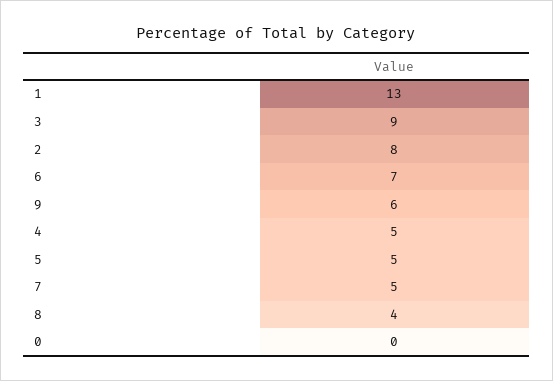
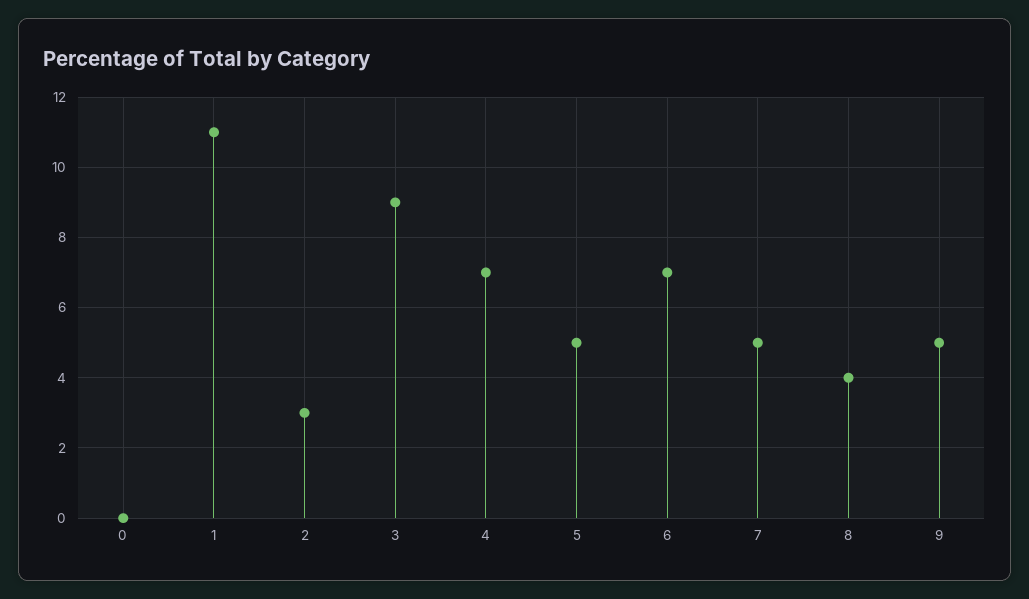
1: 13 -> 11
2: 8 -> 3
9: 6 -> 5
4: 5 -> 7

